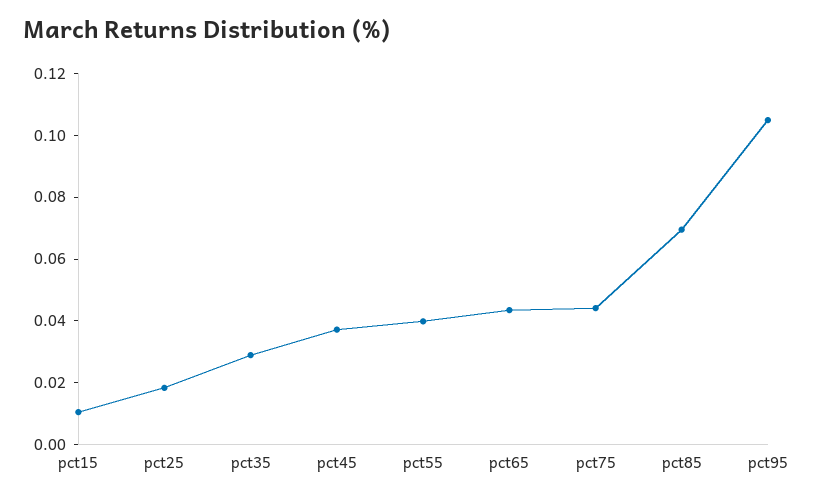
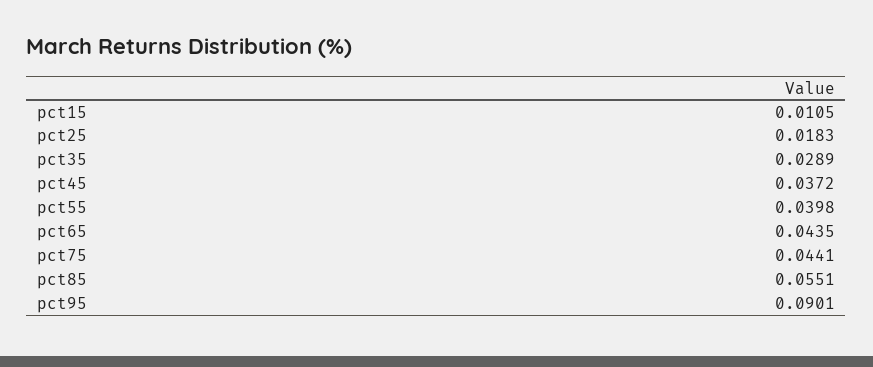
pct85: 0.07 -> 0.0551
pct95: 0.105 -> 0.0901

